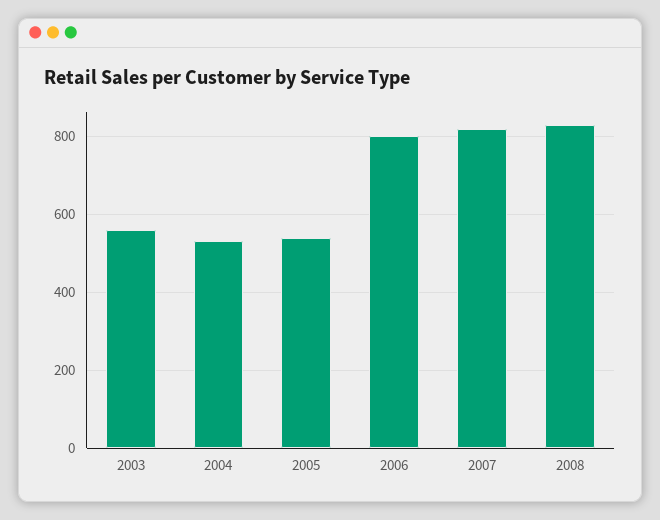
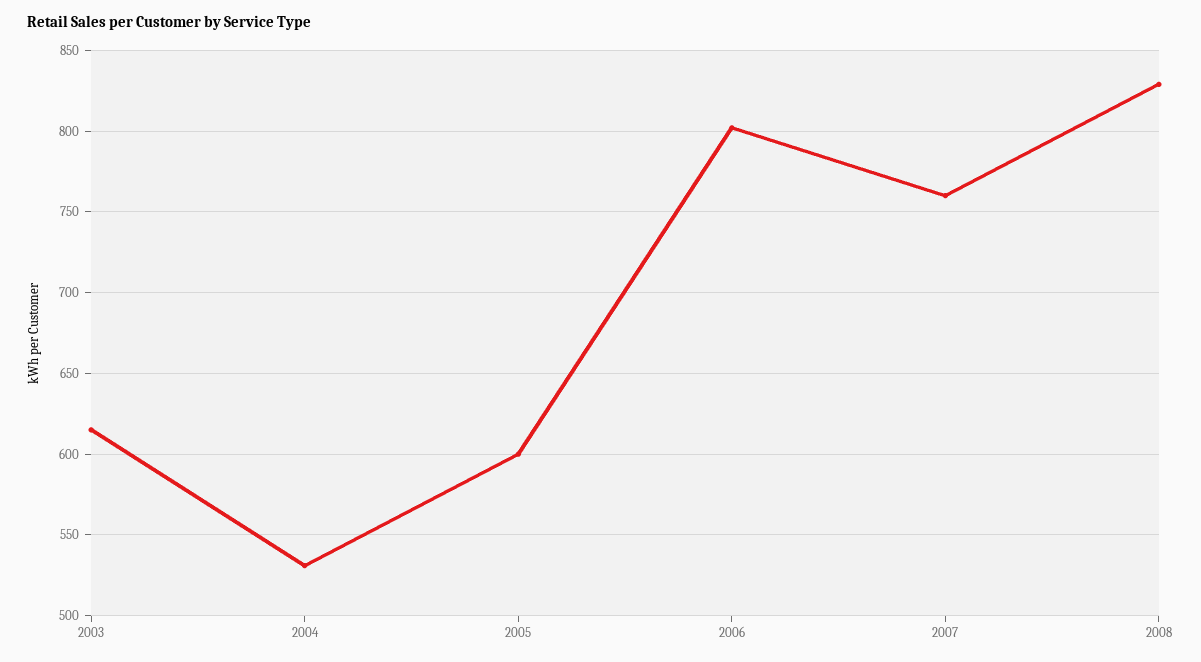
2003: 560 -> 615
2005: 540 -> 600
2007: 820 -> 760

